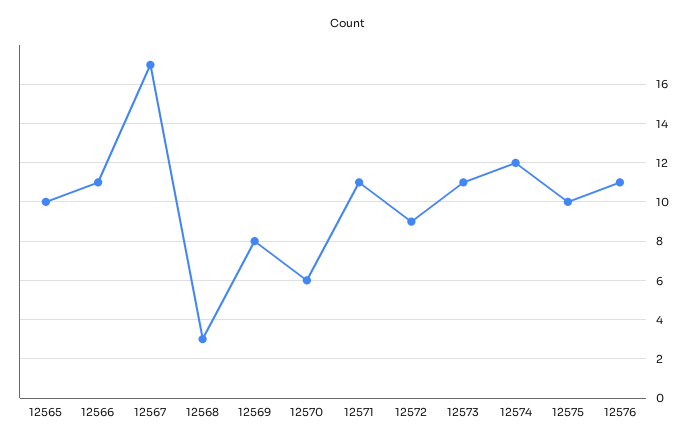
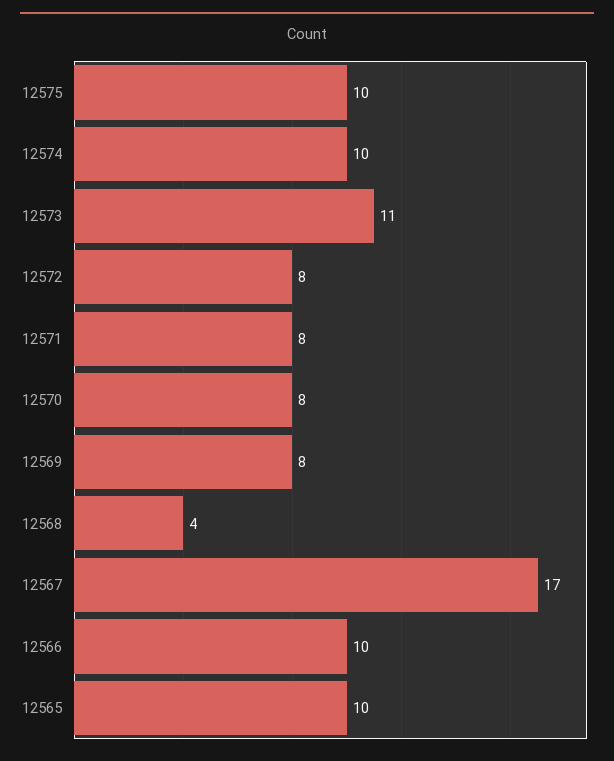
12566: 11 -> 10
12568: 3 -> 4
12570: 6 -> 8
12571: 11 -> 8
12572: 9 -> 8
12574: 12 -> 10
12576: 11 -> none

